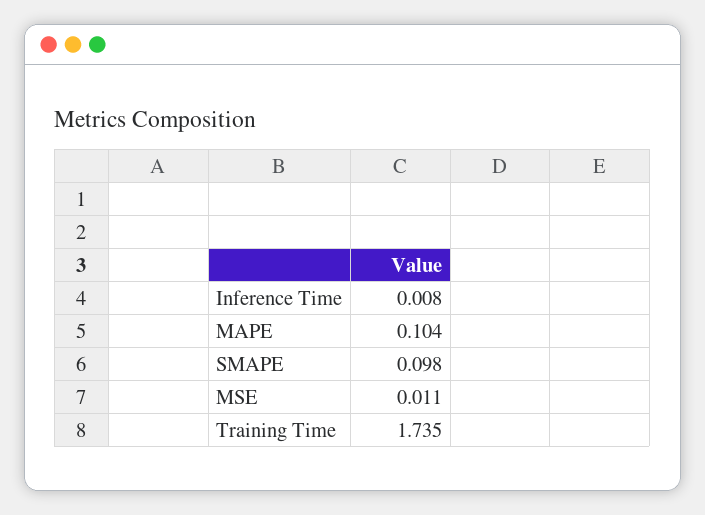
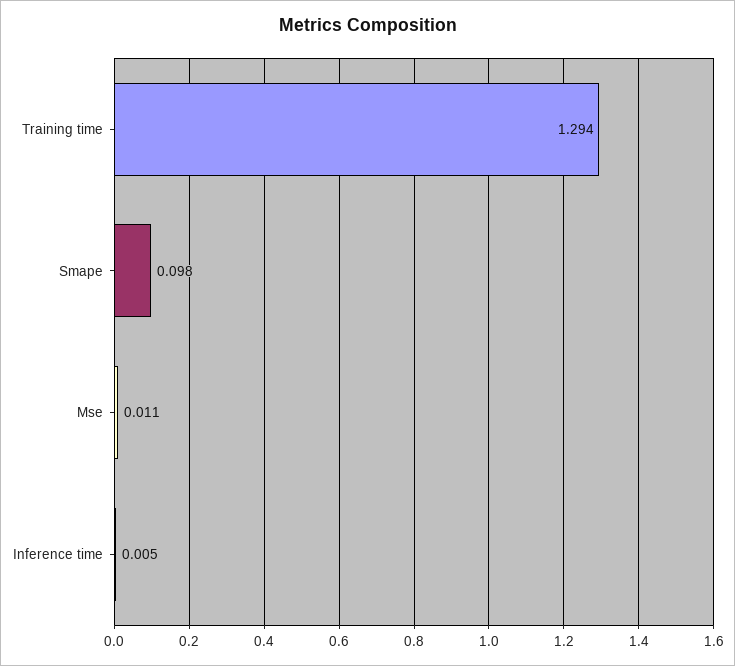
Inference Time: 0.008 -> 0.005
MAPE: 0.104 -> none
Training Time: 1.735 -> 1.294

